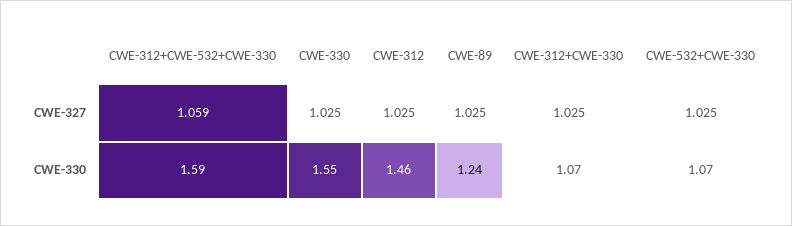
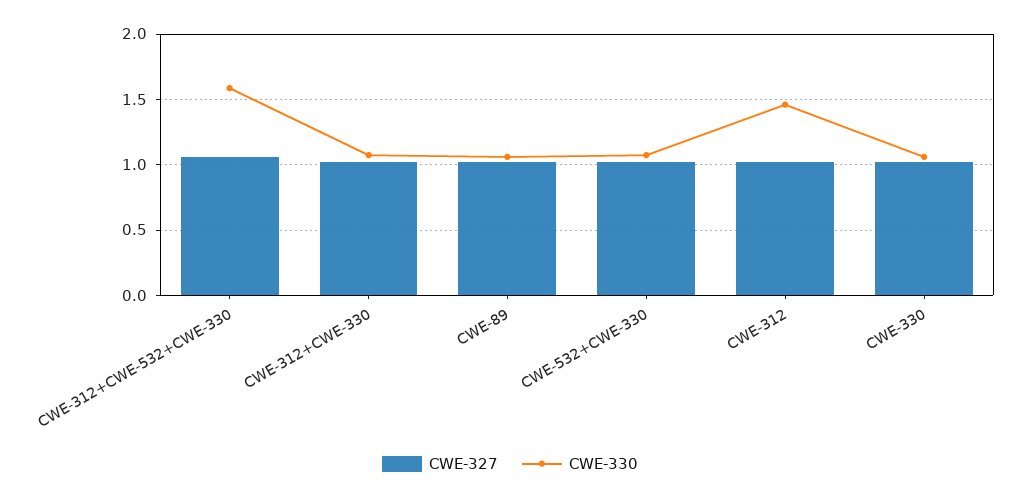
CWE-330, CWE-330: 1.55 -> 1.05
CWE-330, CWE-89: 1.24 -> 1.05

